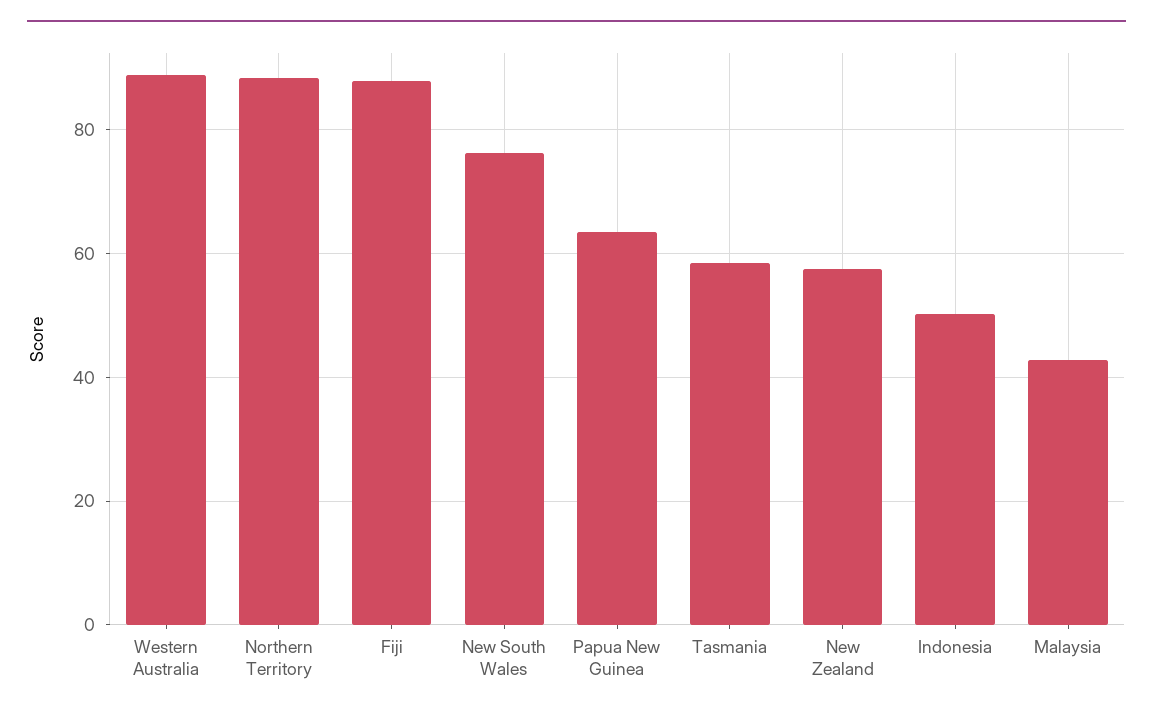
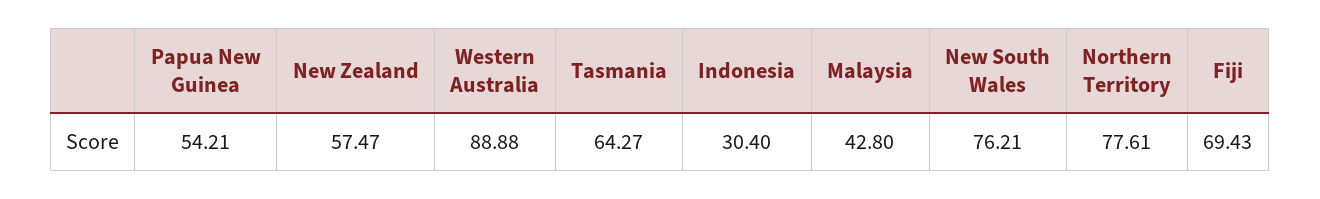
Northern Territory: 88 -> 77.61
Fiji: 88 -> 69.43
Papua New Guinea: 64 -> 54.21
Tasmania: 58 -> 64.27
Indonesia: 50 -> 30.4

